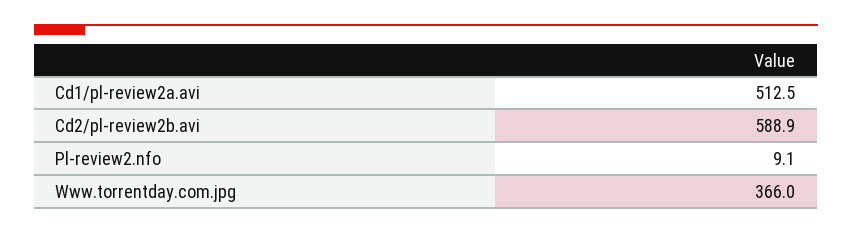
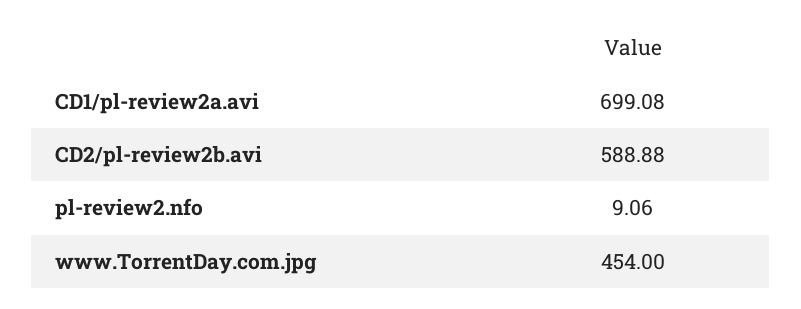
Cd1/pl-review2a.avi: 512.5 -> 699.08
Www.torrentday.com.jpg: 366 -> 454

